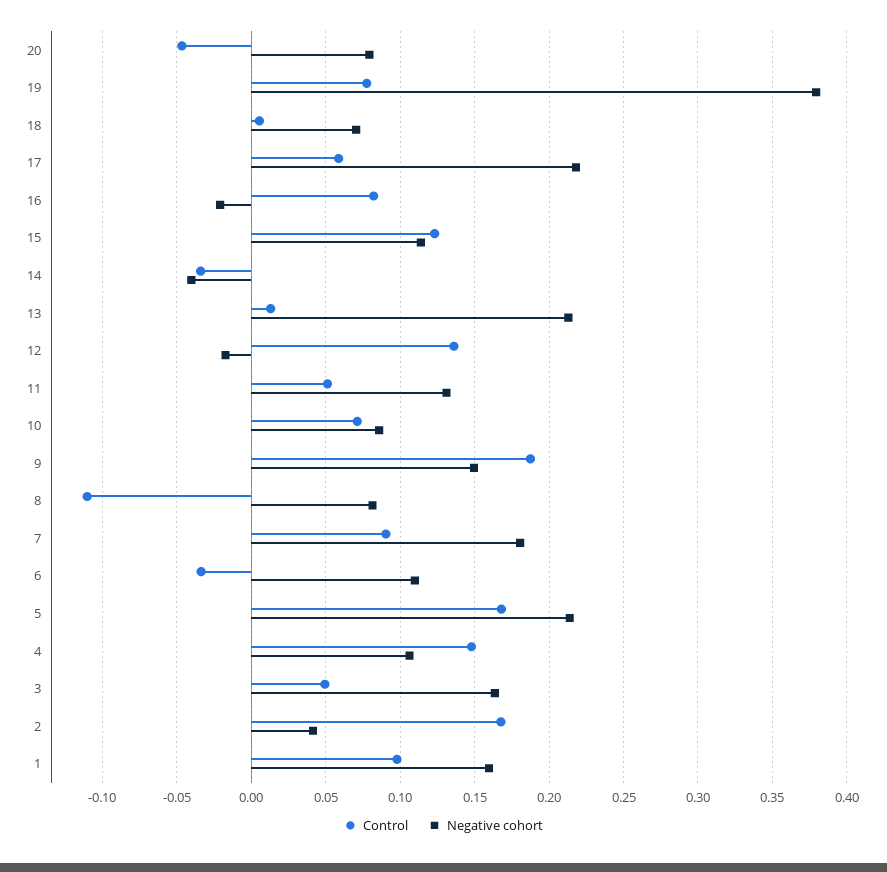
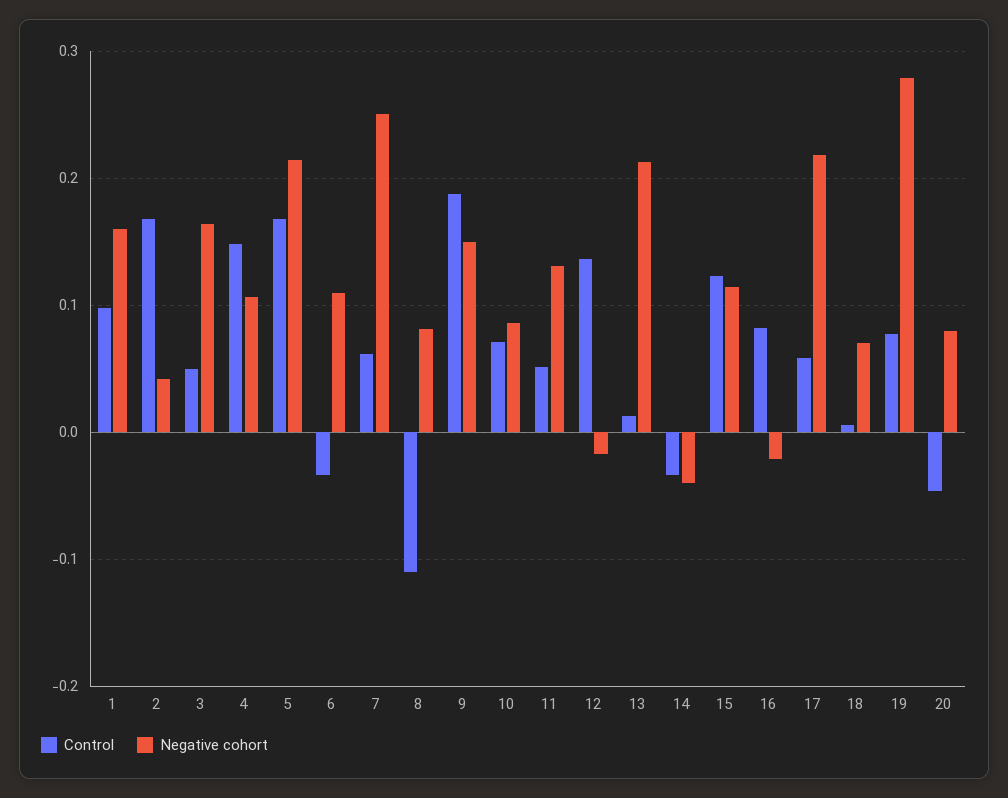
Negative cohort, 19: 0.38 -> 0.28
Control, 7: 0.09 -> 0.06
Negative cohort, 7: 0.18 -> 0.25

